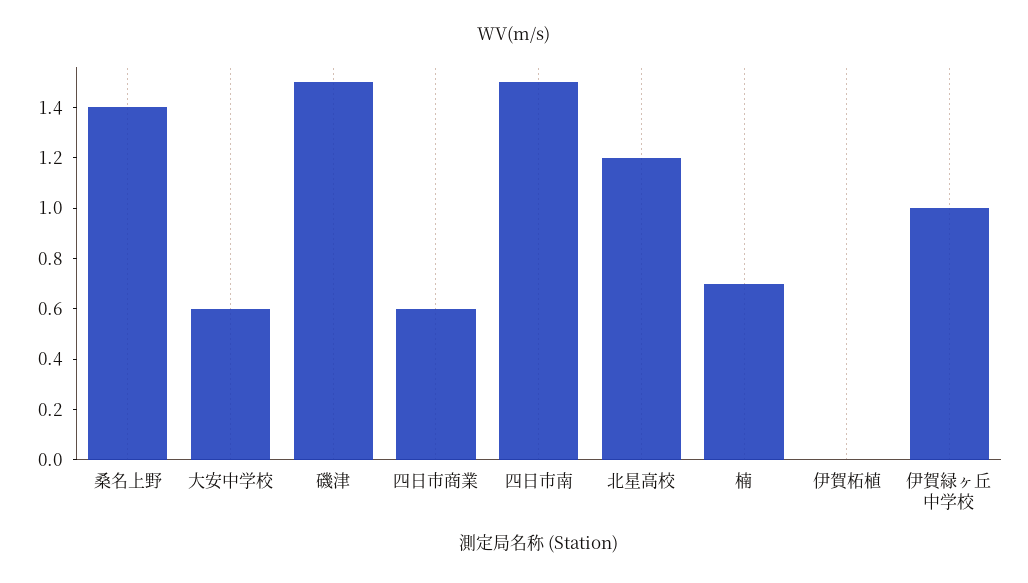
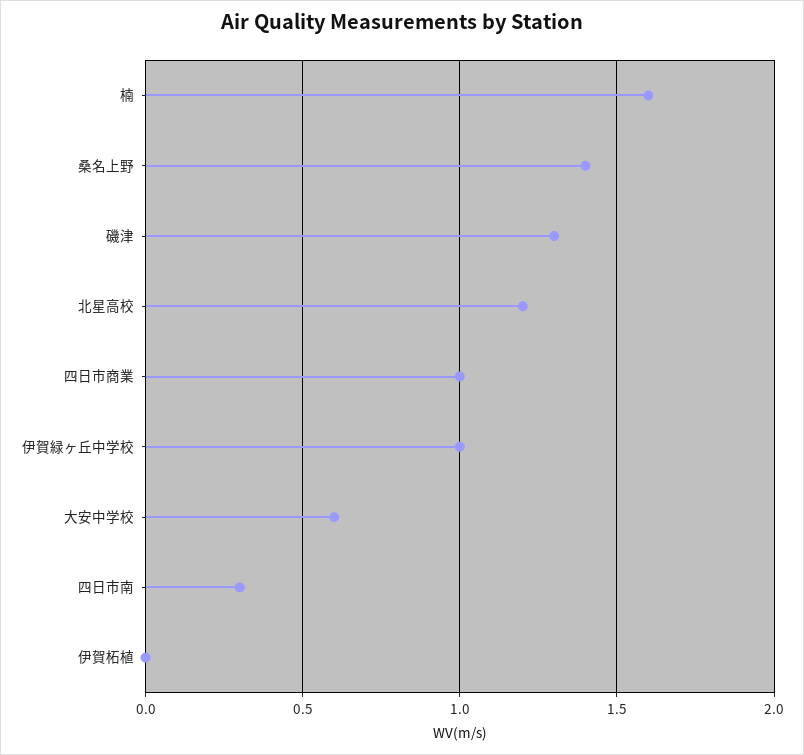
磯津: 1.5 -> 1.3
四日市商業: 0.6 -> 1
四日市南: 1.5 -> 0.3
楠: 0.7 -> 1.6

